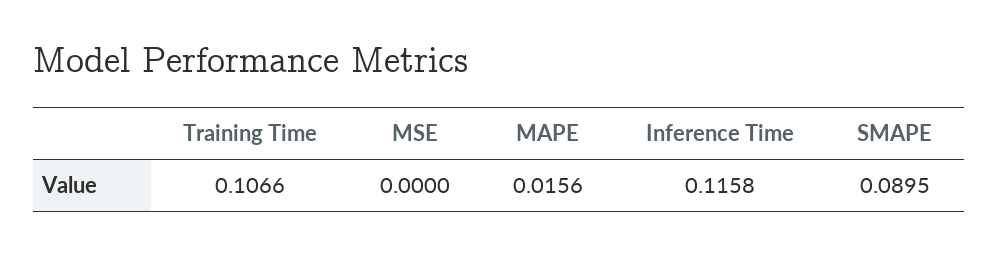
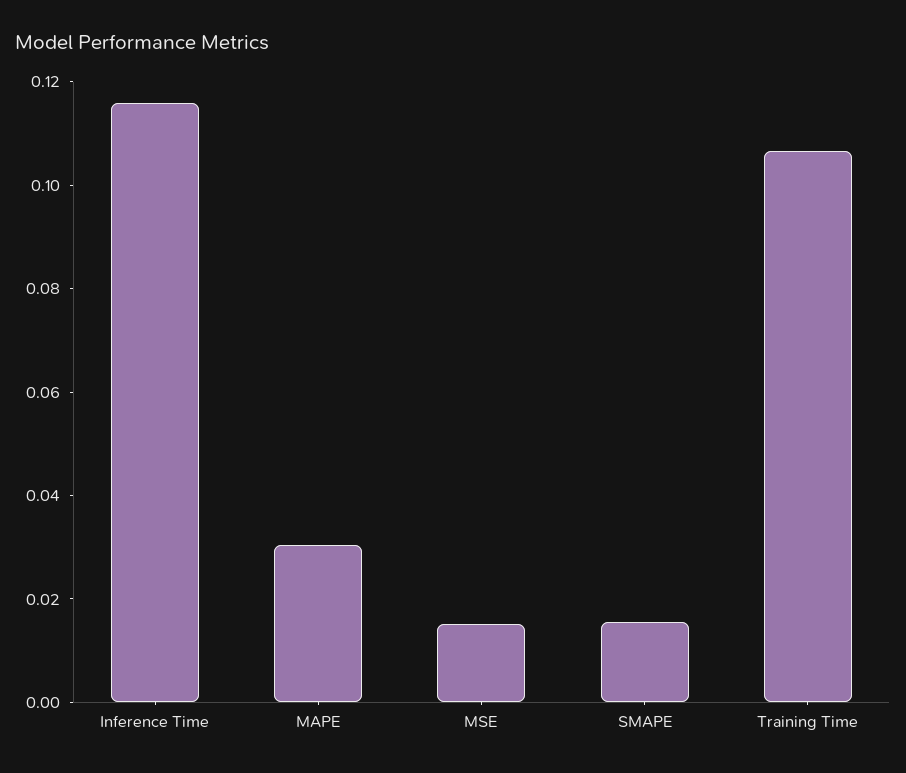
MSE: 0 -> 0.015
MAPE: 0.0156 -> 0.03
SMAPE: 0.0895 -> 0.015

